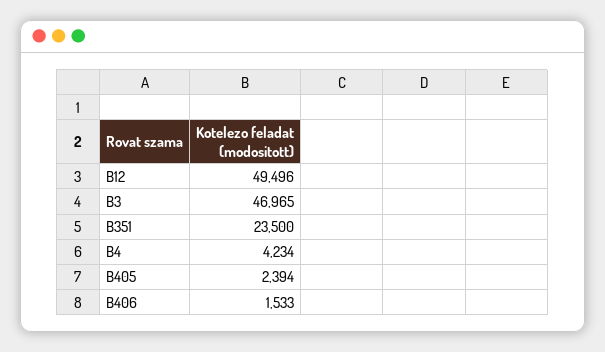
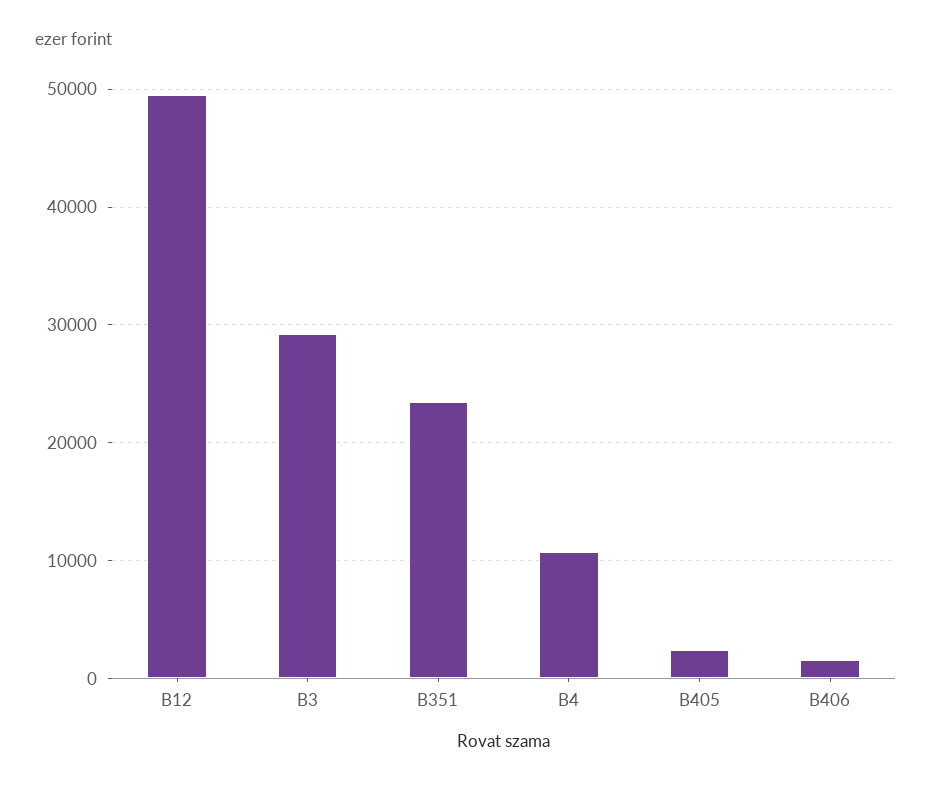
B3: 46965 -> 29000
B4: 4234 -> 11000

